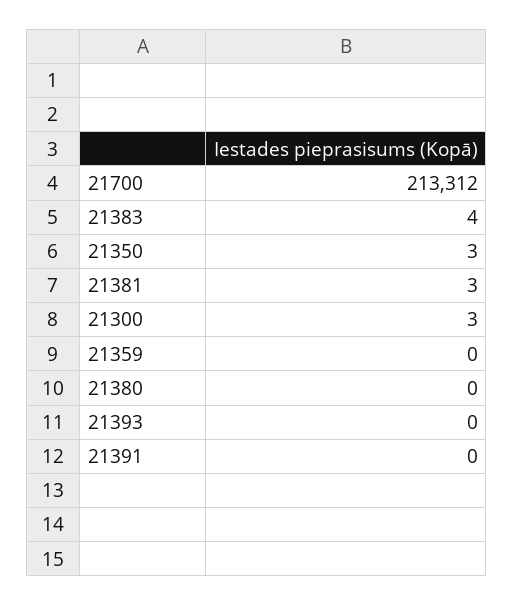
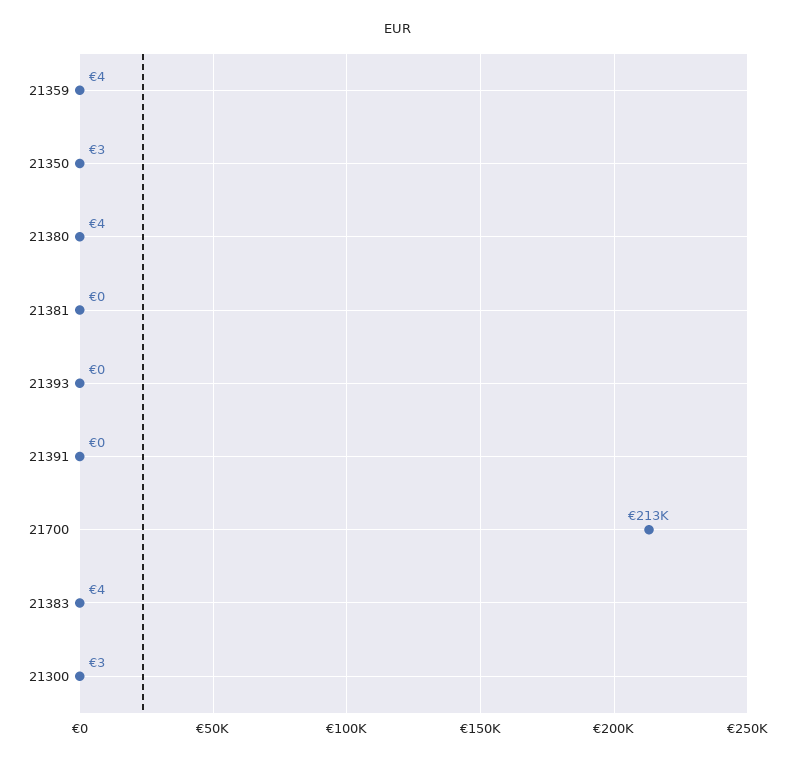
21381: 3 -> 0
21359: 0 -> 4
21380: 0 -> 4

